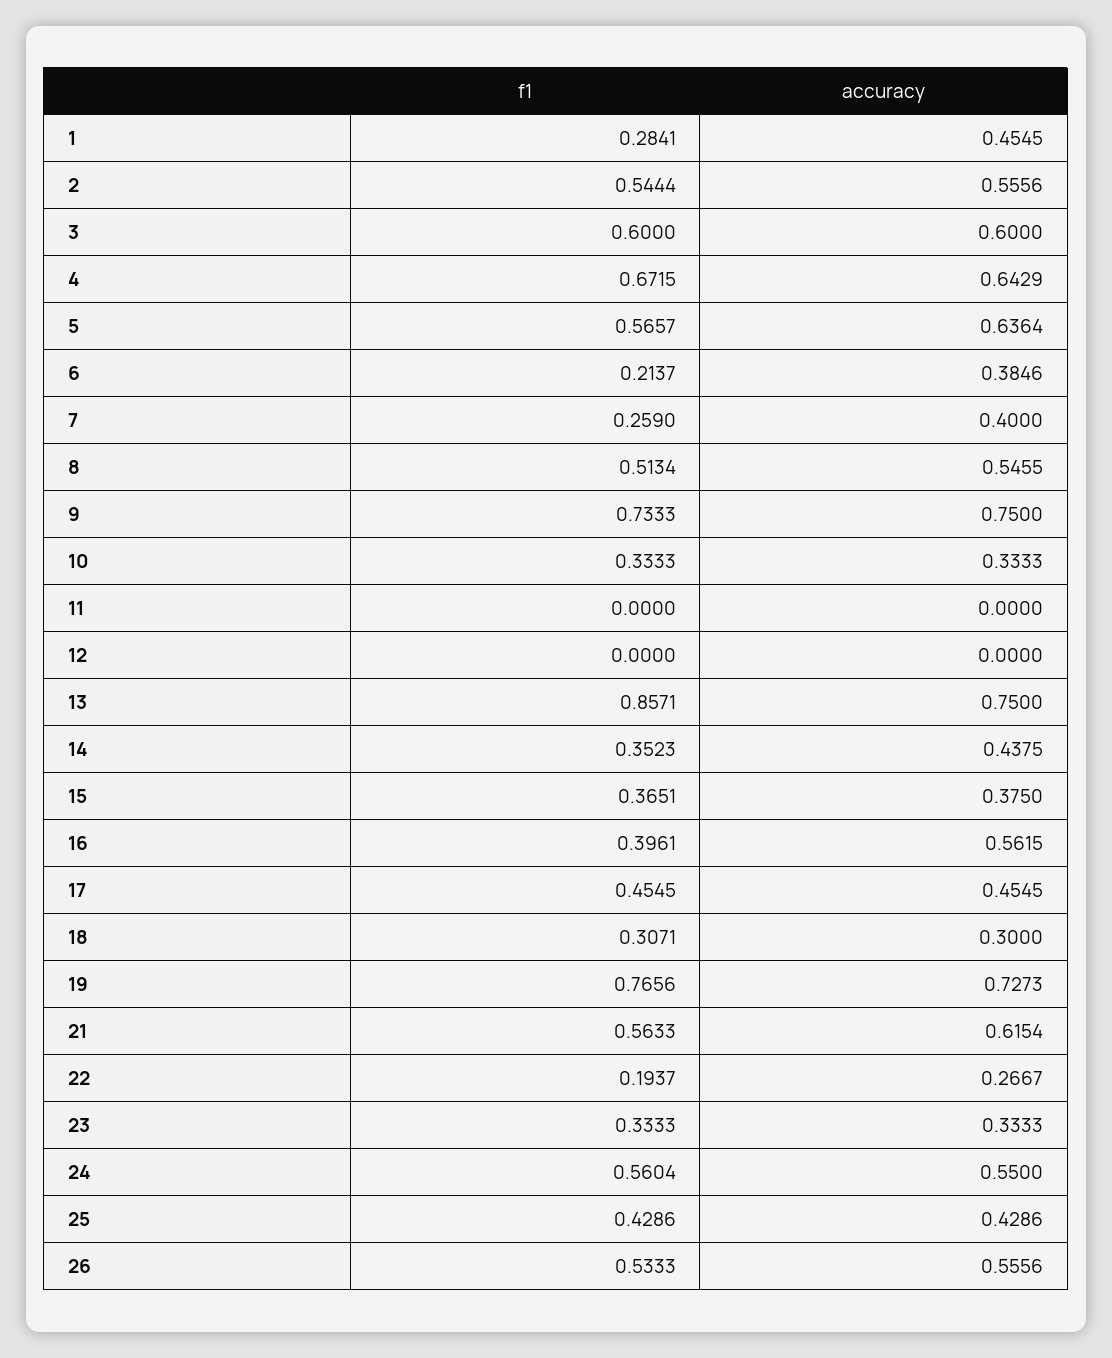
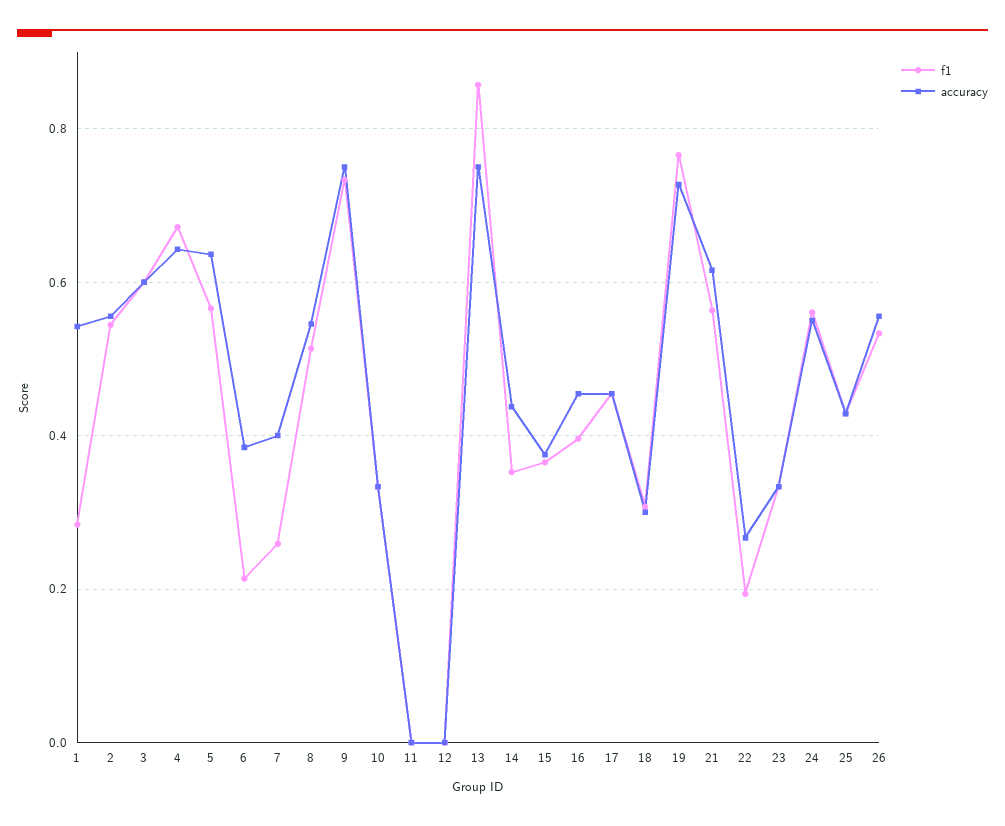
accuracy, 1: 0.4545 -> 0.54
accuracy, 16: 0.5615 -> 0.46

